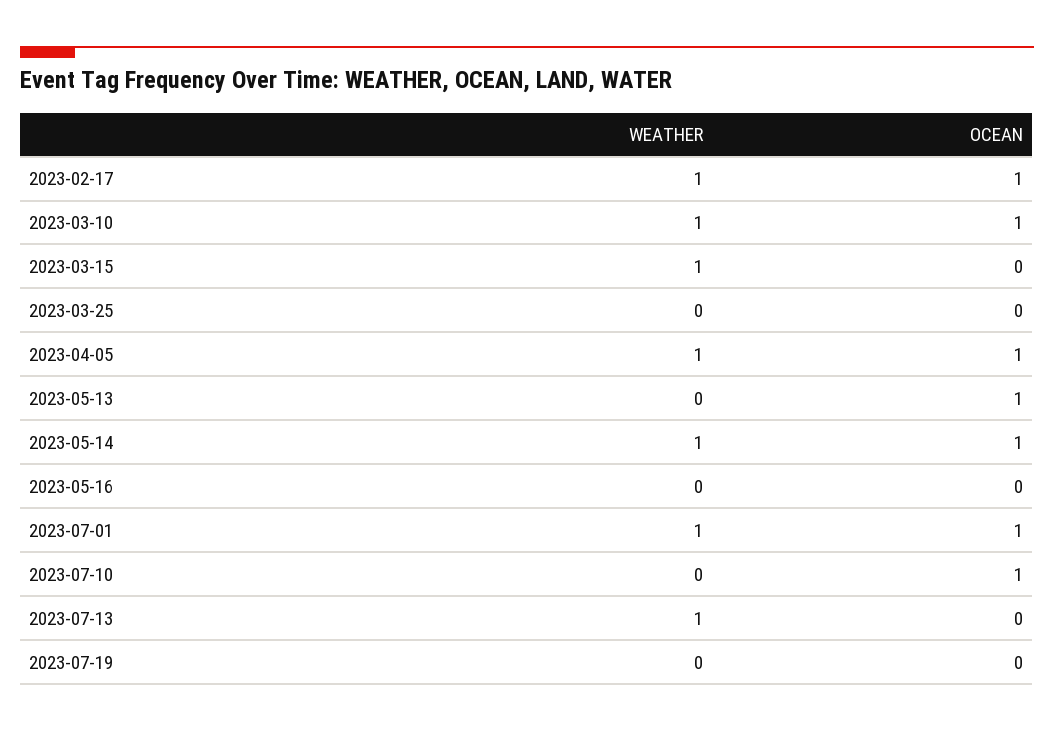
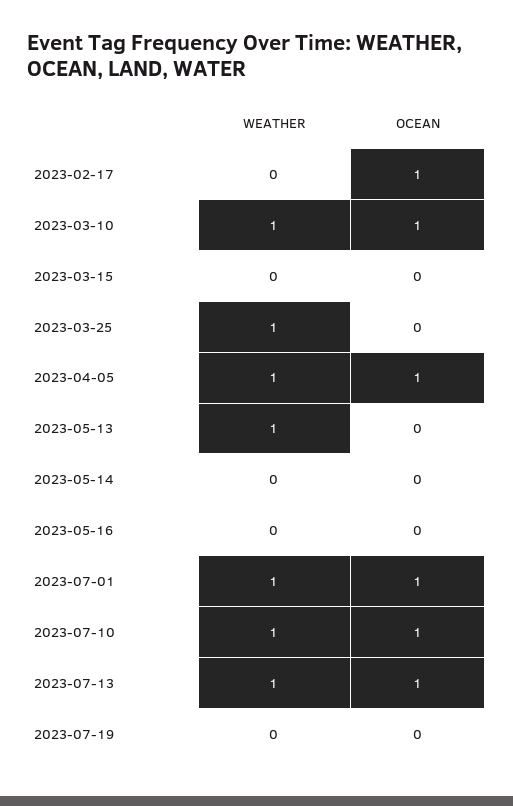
WEATHER, 2023-02-17: 1 -> 0
WEATHER, 2023-03-15: 1 -> 0
WEATHER, 2023-03-25: 0 -> 1
WEATHER, 2023-05-13: 0 -> 1
OCEAN, 2023-05-13: 1 -> 0
WEATHER, 2023-05-14: 1 -> 0
OCEAN, 2023-05-14: 1 -> 0
WEATHER, 2023-07-10: 0 -> 1
OCEAN, 2023-07-13: 0 -> 1

